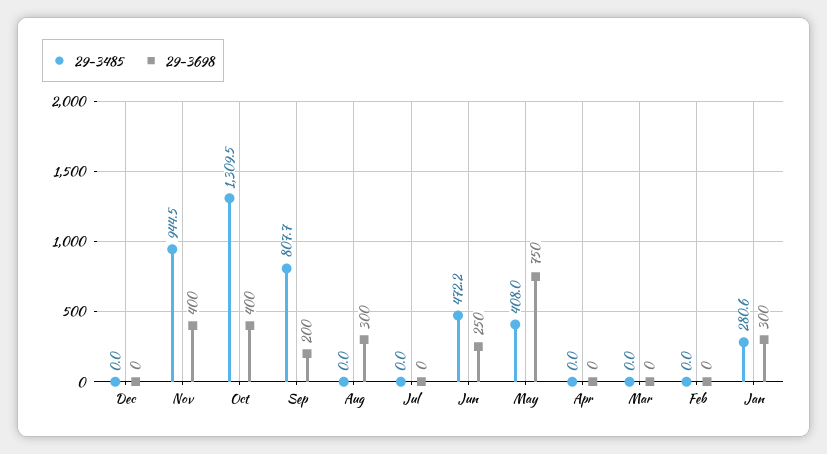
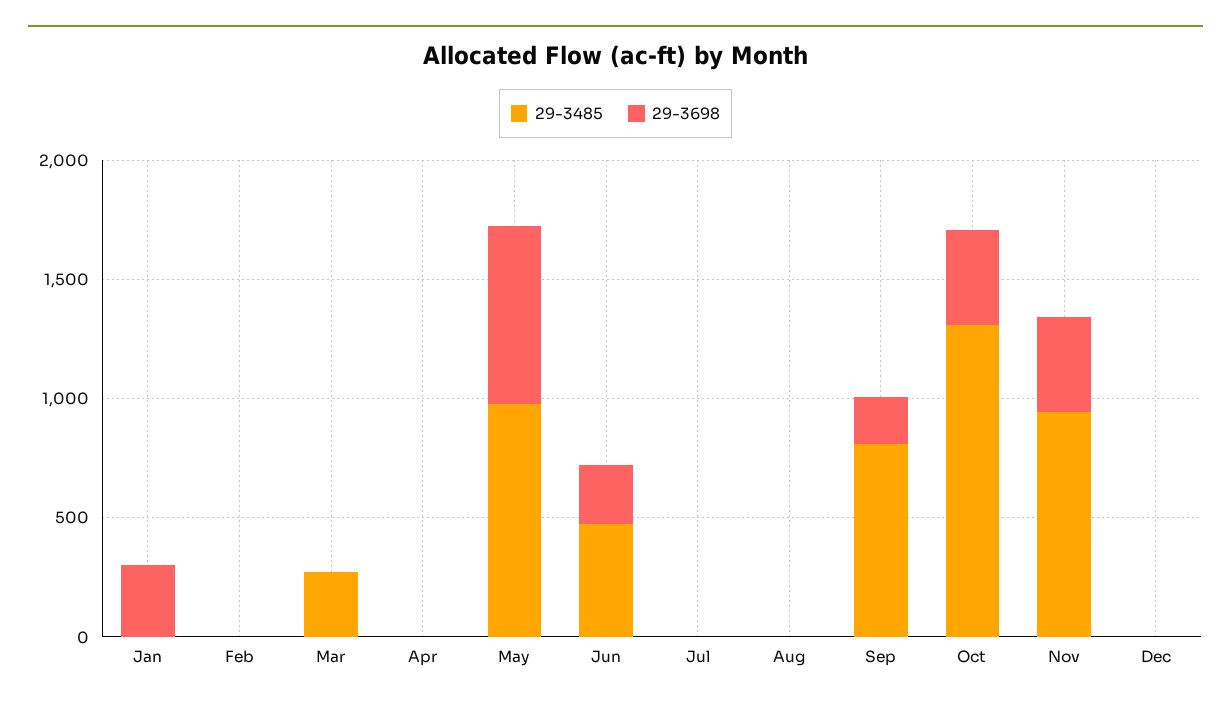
29-3698, Aug: 300 -> 0
29-3485, May: 408 -> 1000
29-3485, Mar: 0 -> 300
29-3485, Jan: 280.6 -> 0

